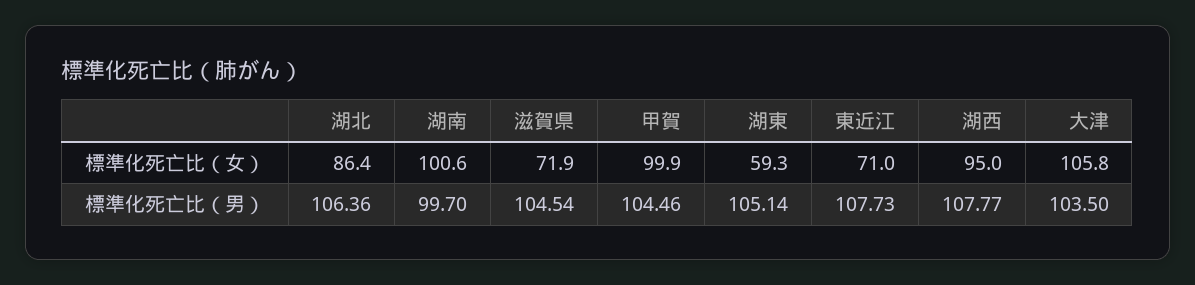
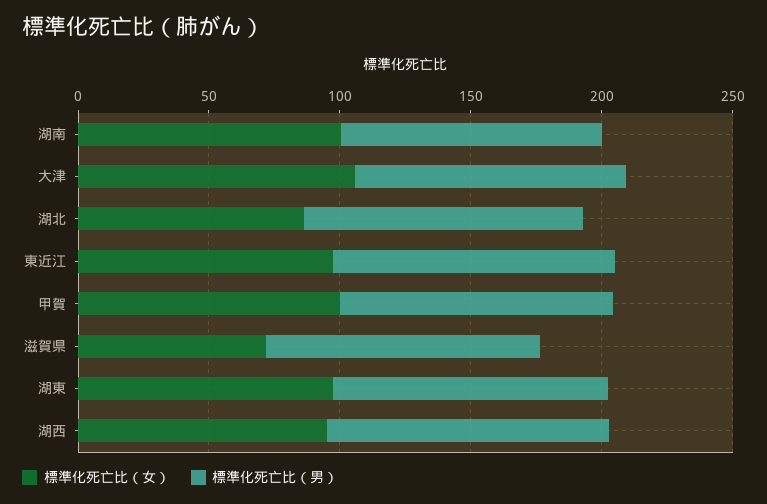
標準化死亡比（女）, 湖東: 59.3 -> 100
標準化死亡比（女）, 東近江: 71 -> 100

